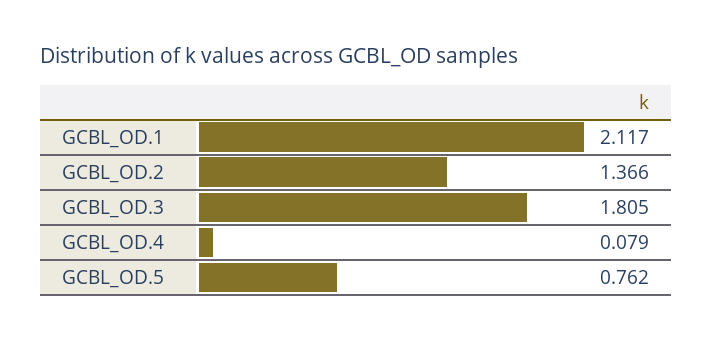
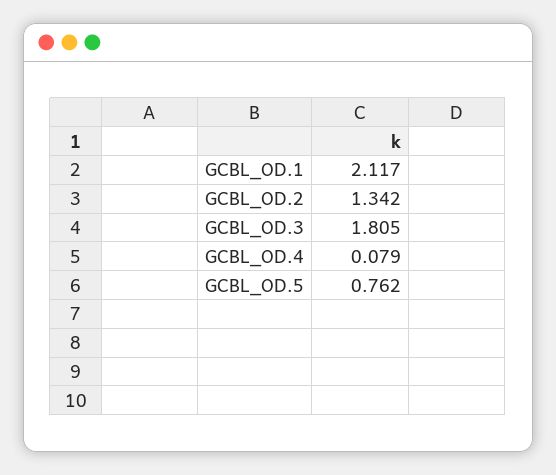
GCBL_OD.2: 1.366 -> 1.342

